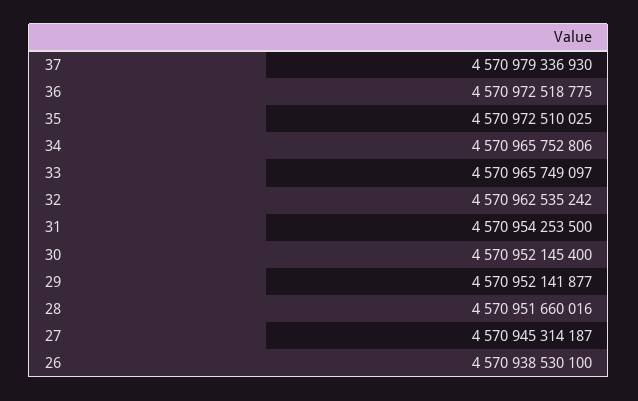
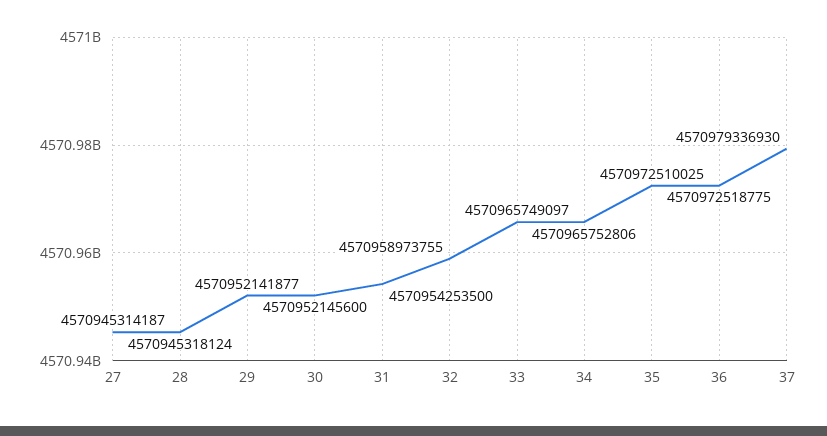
32: 4570962535242 -> 4570958973755
30: 4570952145400 -> 4570952145600
28: 4570951660016 -> 4570945318124
26: 4570938530100 -> none

